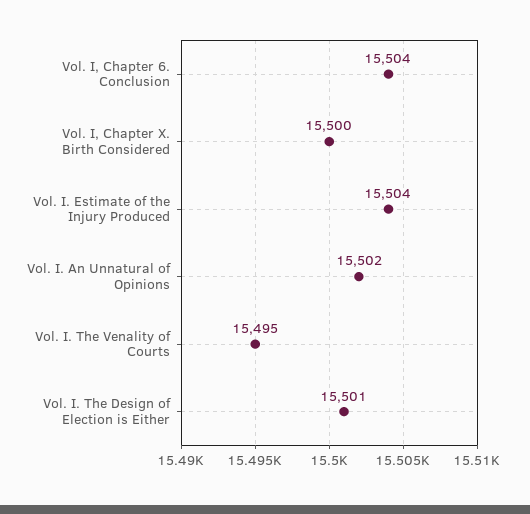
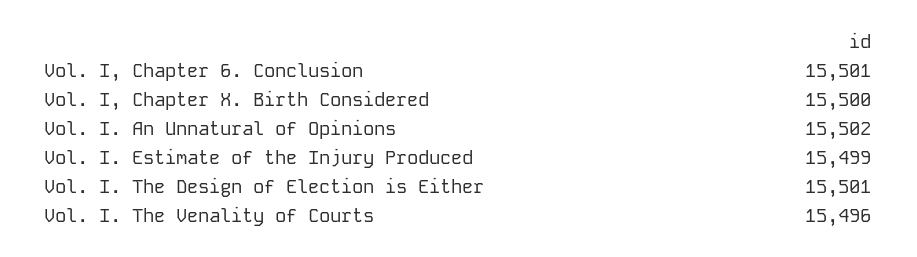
Vol. I, Chapter 6. Conclusion: 15504 -> 15501
Vol. I. Estimate of the Injury Produced: 15504 -> 15499
Vol. I. The Venality of Courts: 15495 -> 15496

